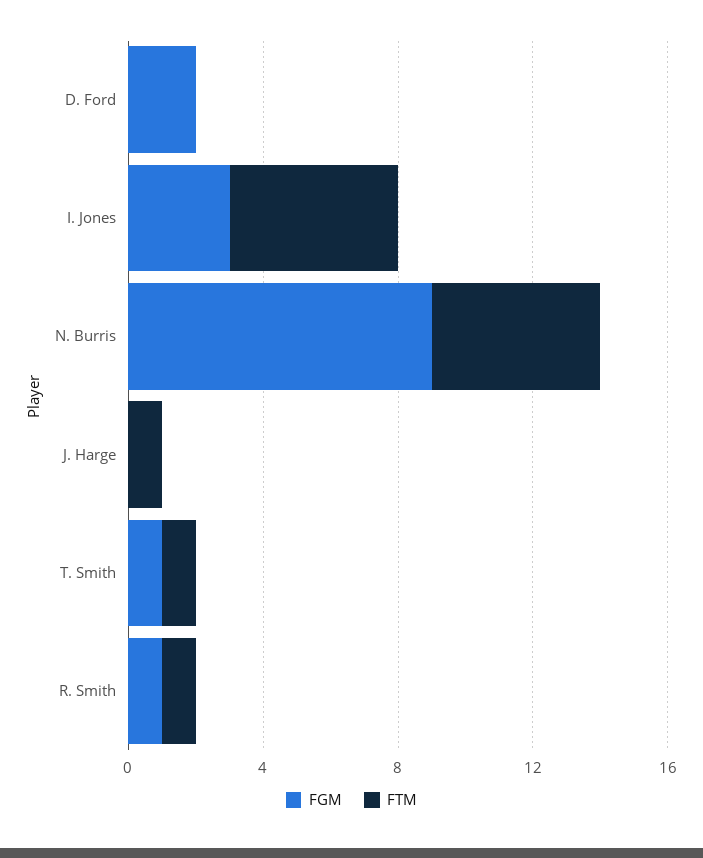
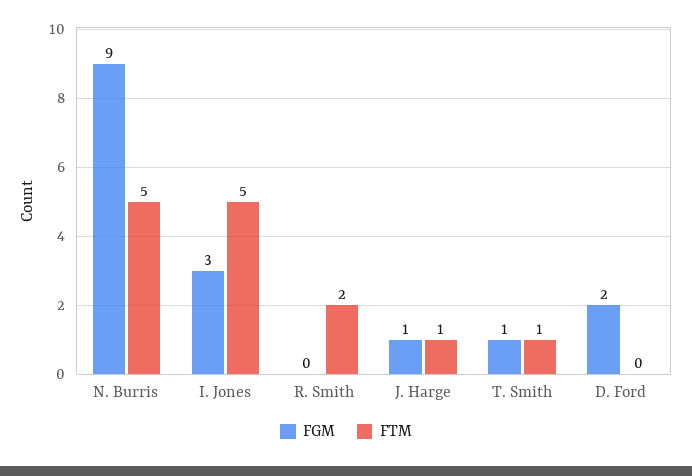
FGM, J. Harge: 0 -> 1
FGM, R. Smith: 1 -> 0
FTM, R. Smith: 1 -> 2

